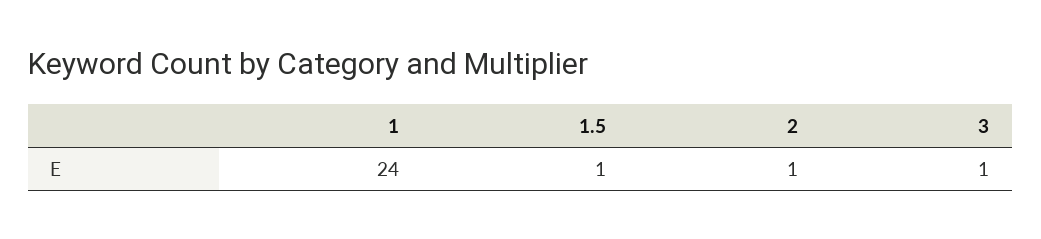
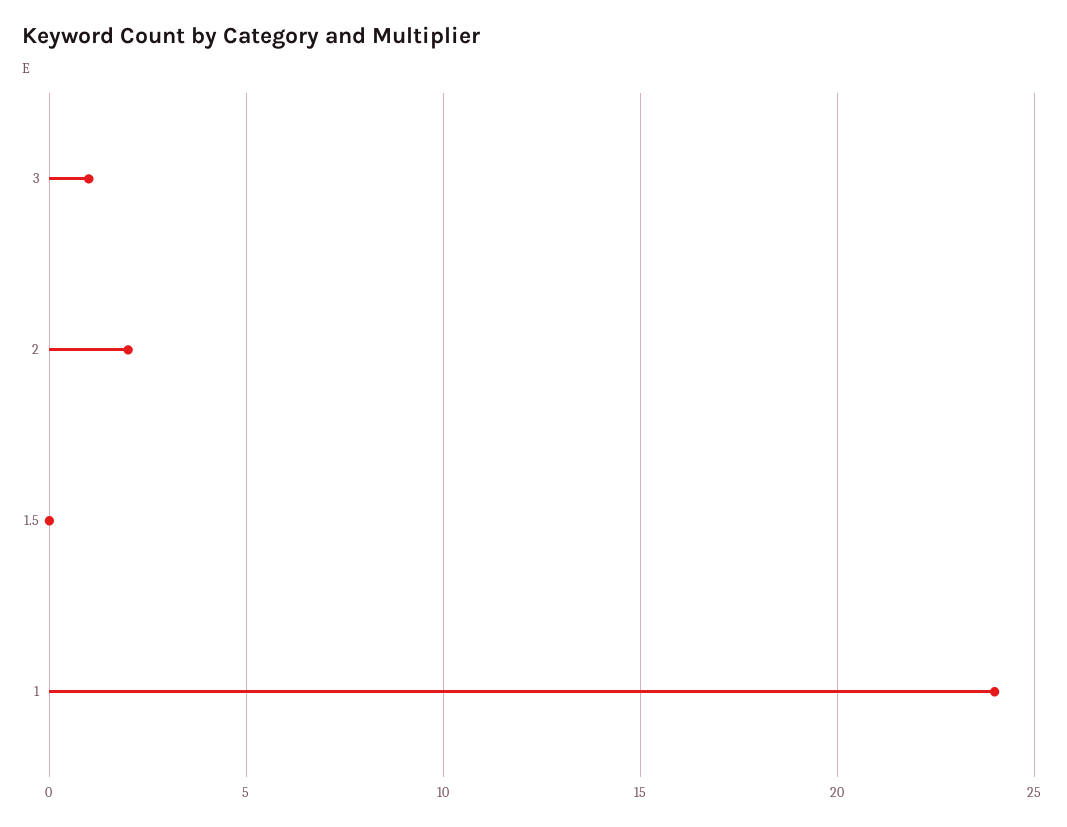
1.5: 1 -> 0
2: 1 -> 2

